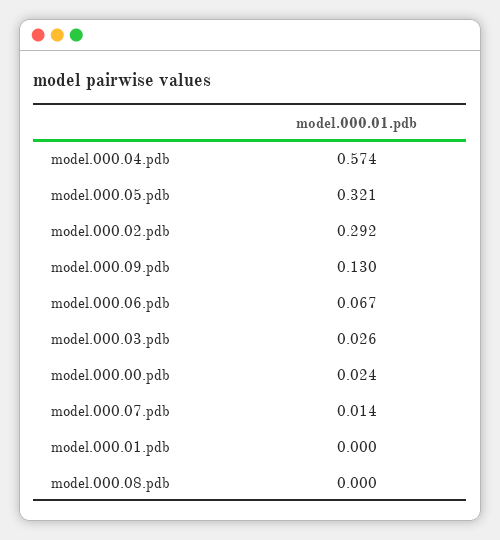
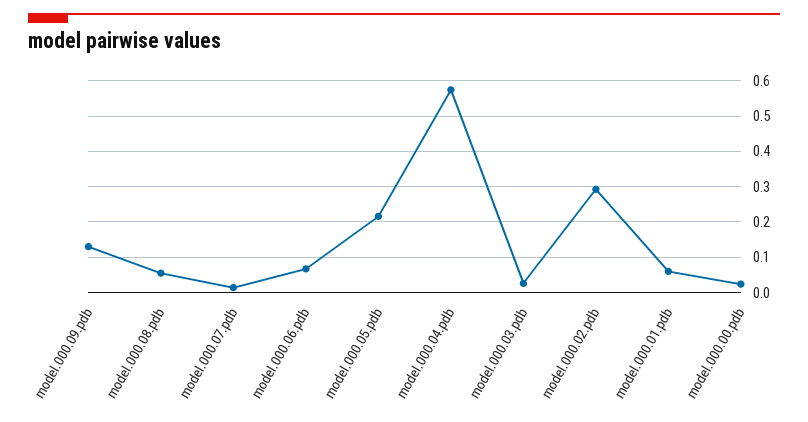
model.000.05.pdb: 0.321 -> 0.22
model.000.01.pdb: 0 -> 0.06
model.000.08.pdb: 0 -> 0.06

